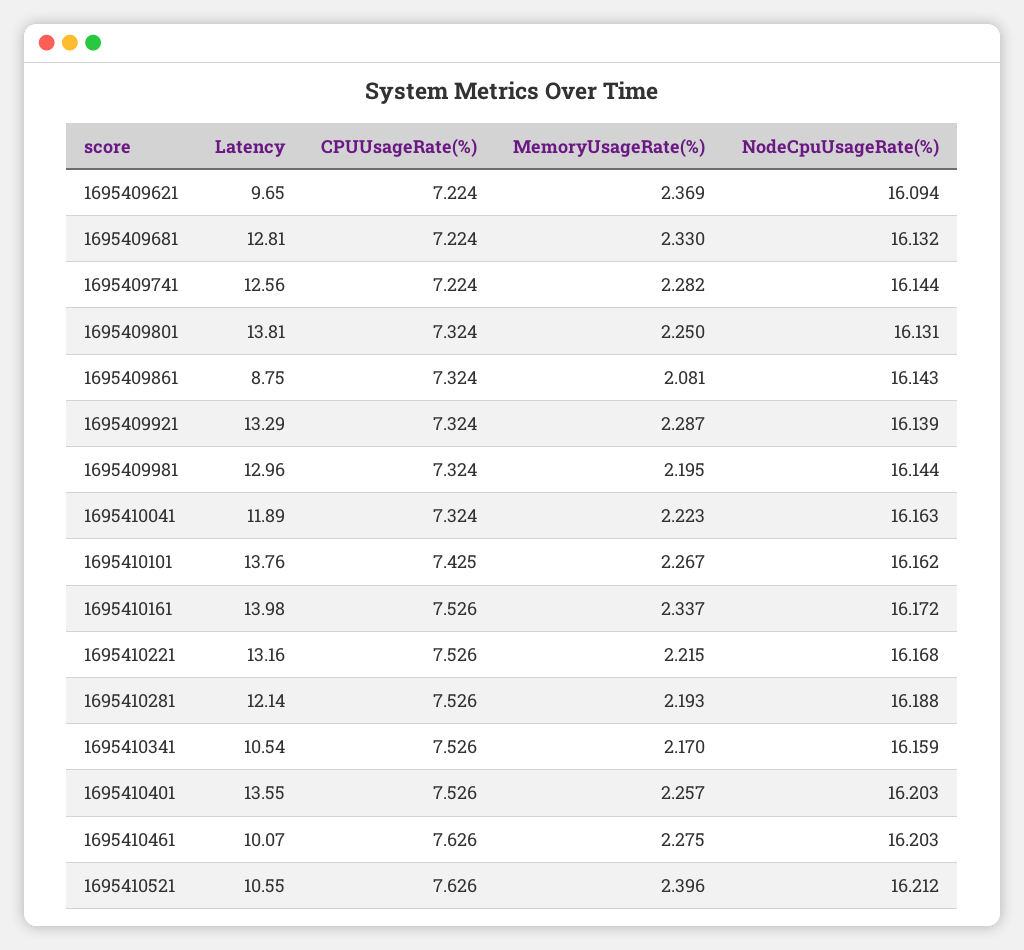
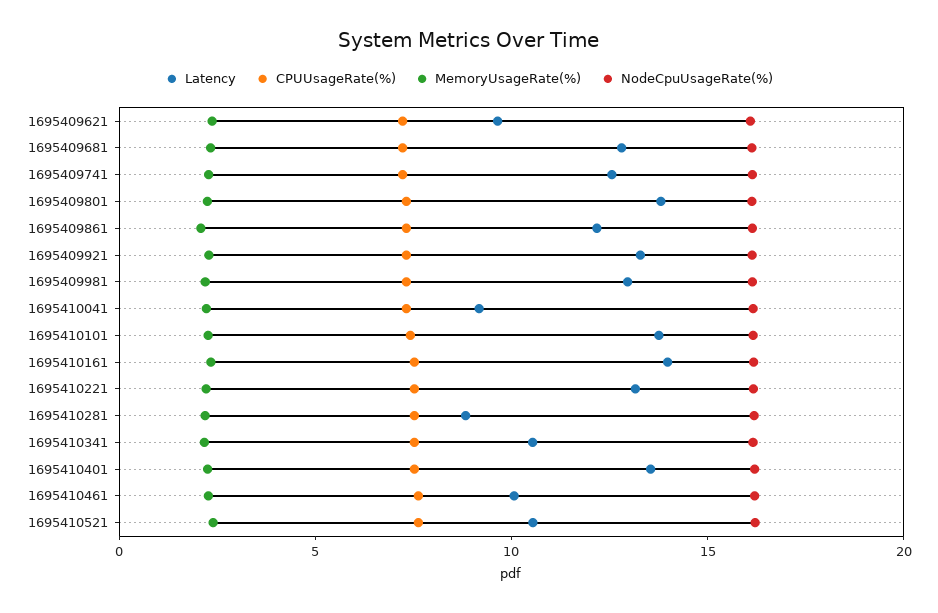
Latency, 1695409861: 8.75 -> 12
Latency, 1695410041: 11.89 -> 9
Latency, 1695410281: 12.14 -> 9

